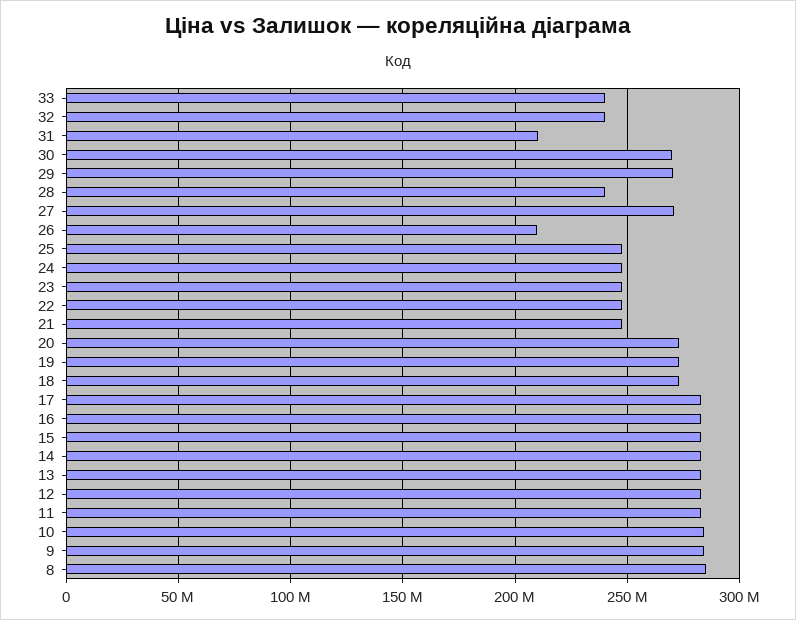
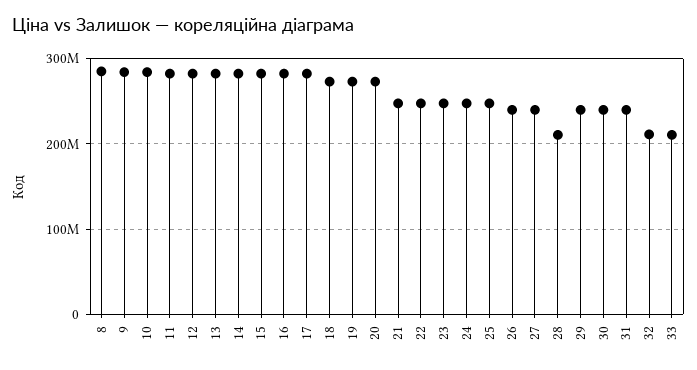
33: 240000000 -> 210000000
32: 240000000 -> 210000000
31: 210000000 -> 240000000
30: 270000000 -> 240000000
29: 270000000 -> 240000000
28: 240000000 -> 210000000
27: 270000000 -> 240000000
26: 210000000 -> 240000000

